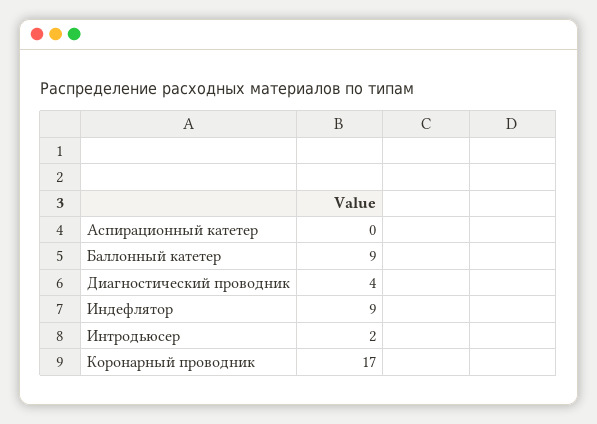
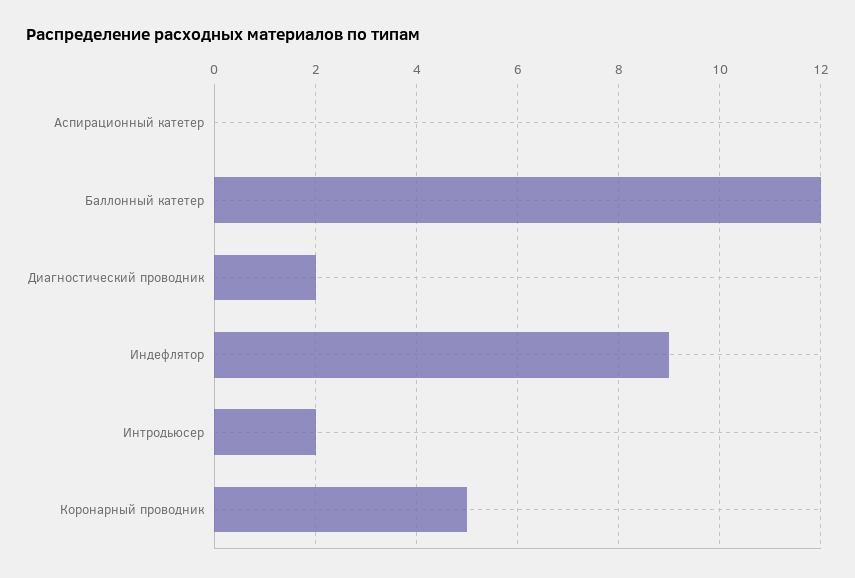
Баллонный катетер: 9 -> 12
Диагностический проводник: 4 -> 2
Коронарный проводник: 17 -> 5

